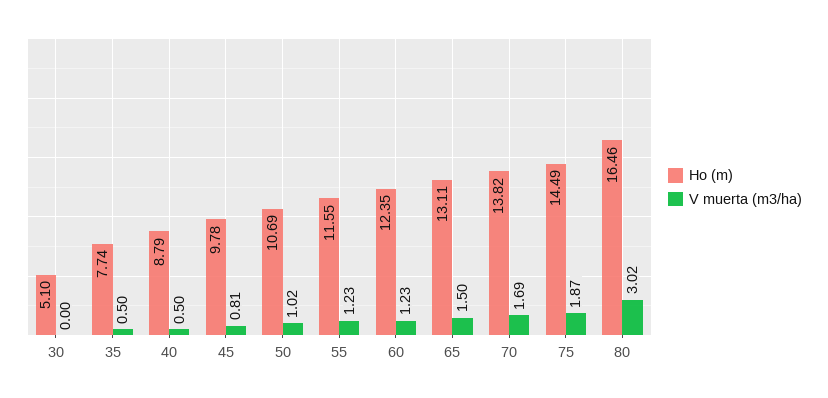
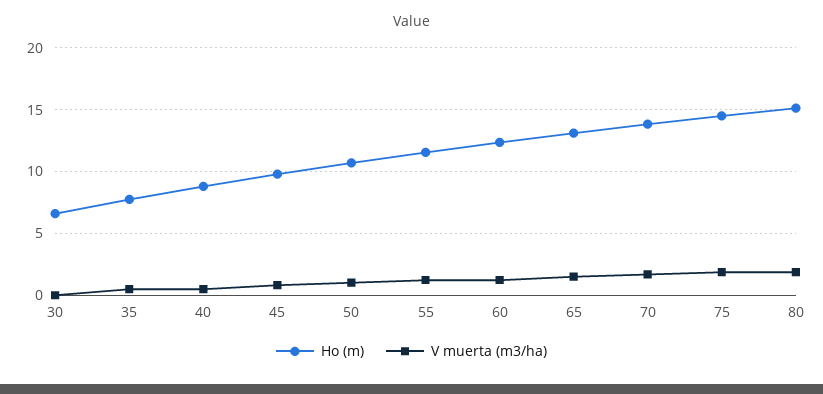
Ho (m), 30: 5.1 -> 6.5
Ho (m), 80: 16.46 -> 15
V muerta (m3/ha), 80: 3.02 -> 2

